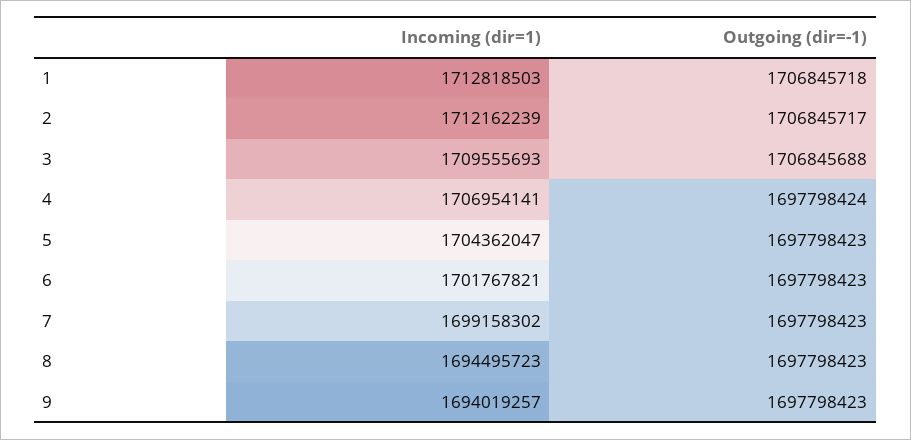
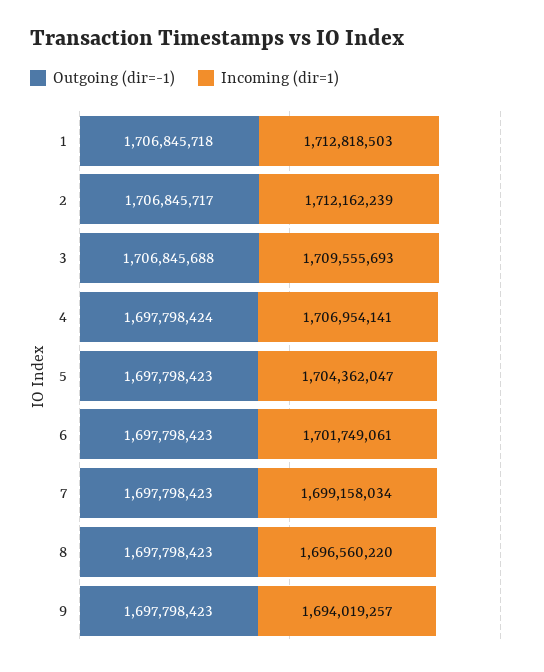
Incoming (dir=1), 6: 1701767821 -> 1701749061
Incoming (dir=1), 7: 1699158302 -> 1699158034
Incoming (dir=1), 8: 1694495723 -> 1696560220

